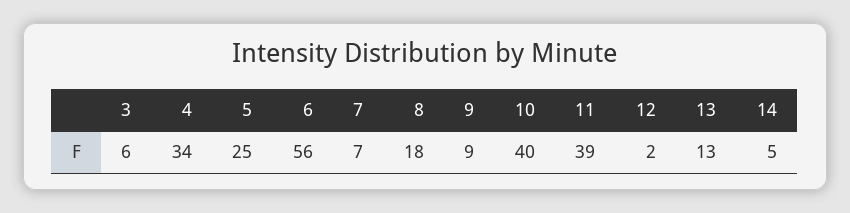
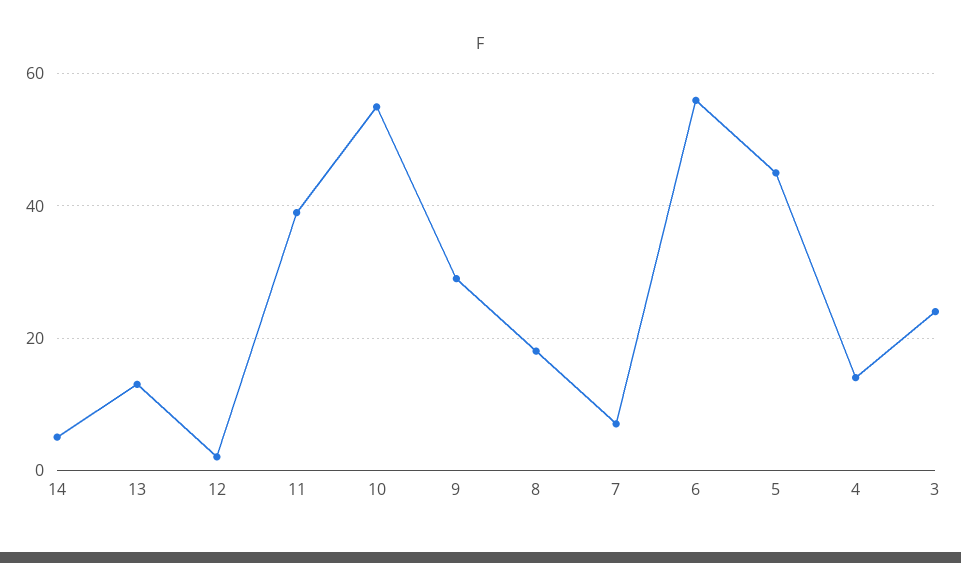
3: 6 -> 25
4: 34 -> 15
5: 25 -> 45
9: 9 -> 30
10: 40 -> 55

